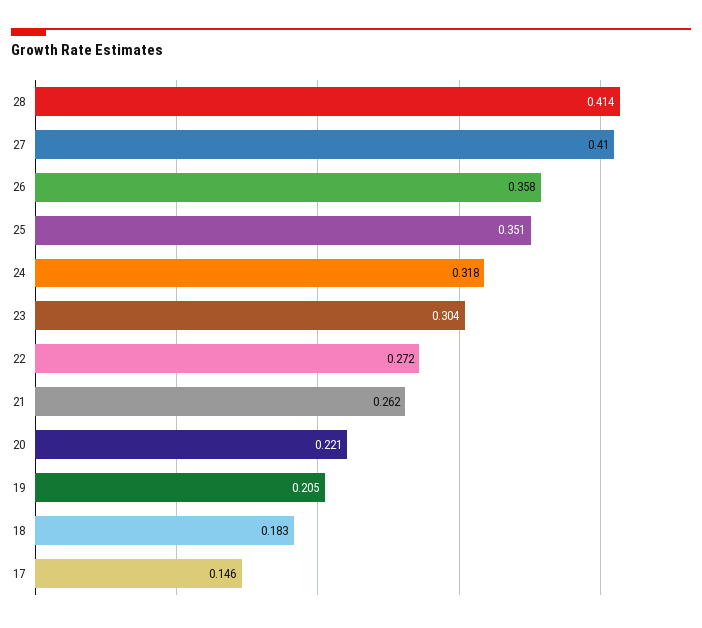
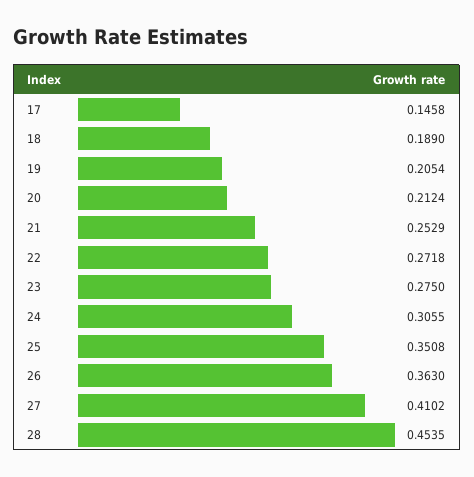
28: 0.414 -> 0.4535
26: 0.358 -> 0.363
24: 0.318 -> 0.3055
23: 0.304 -> 0.275
21: 0.262 -> 0.2529
20: 0.221 -> 0.2124
18: 0.183 -> 0.189

